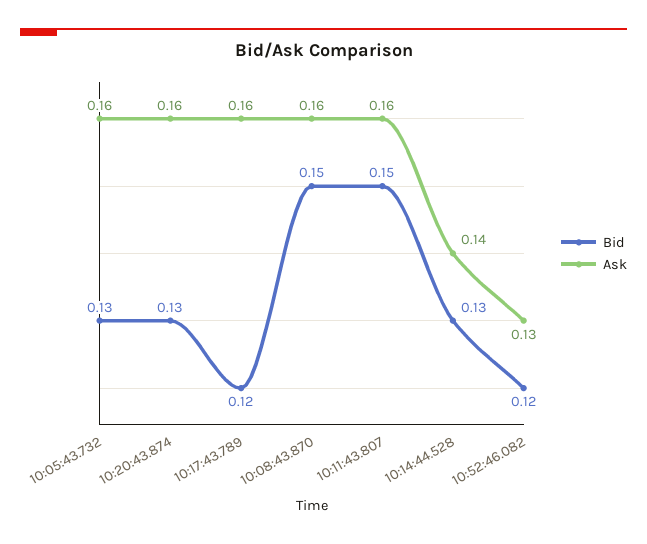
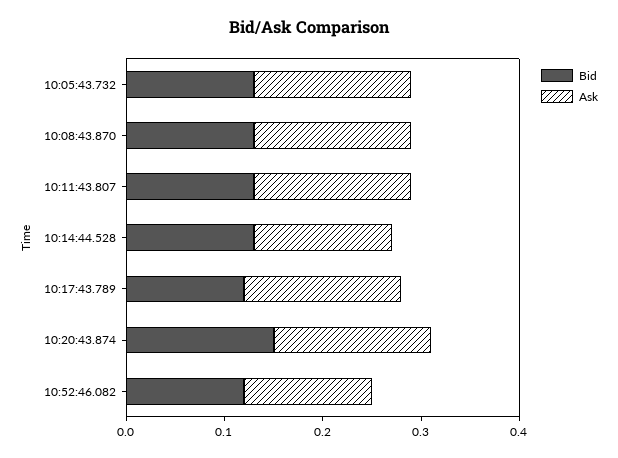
Bid, 10:20:43.874: 0.13 -> 0.15
Bid, 10:08:43.870: 0.15 -> 0.13
Bid, 10:11:43.807: 0.15 -> 0.13

